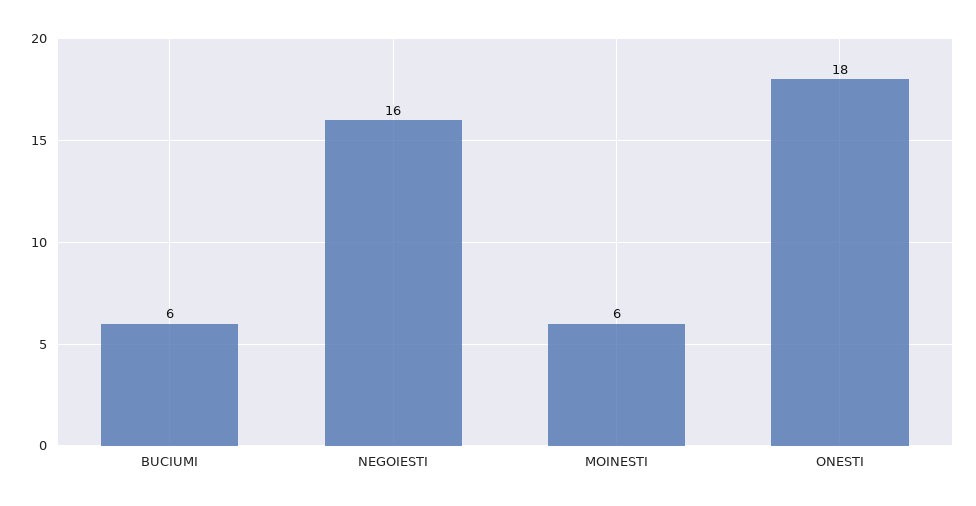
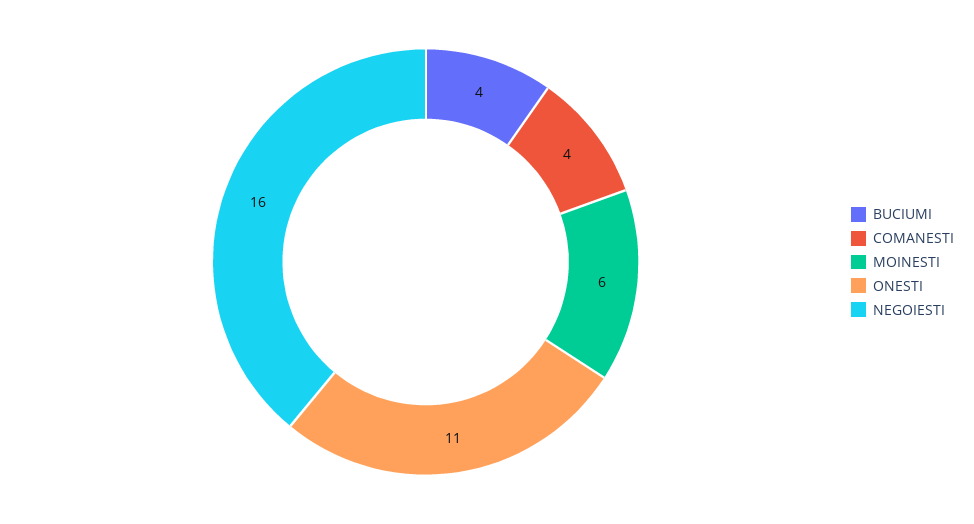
BUCIUMI: 6 -> 4
ONESTI: 18 -> 11
COMANESTI: none -> 4

